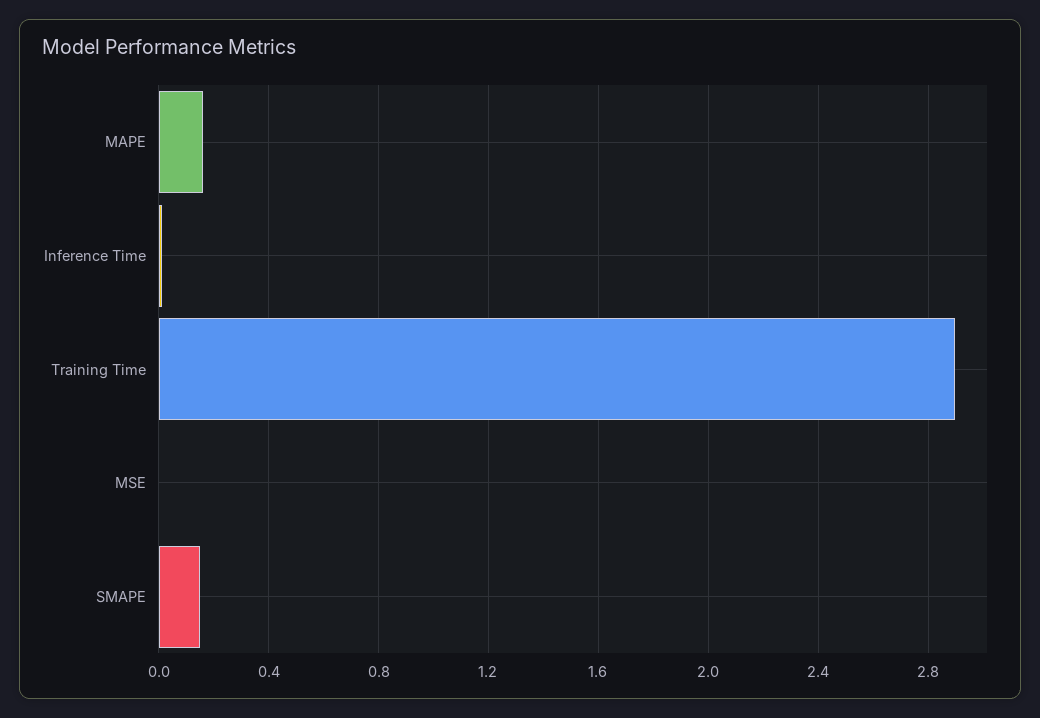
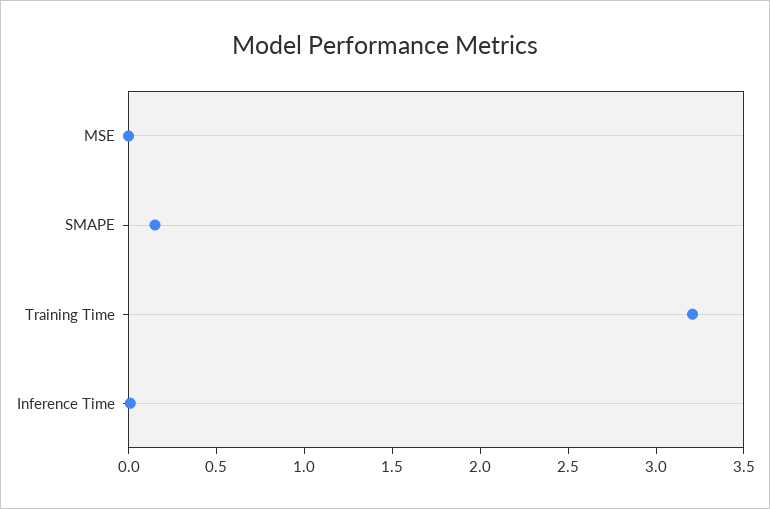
MAPE: 0.15 -> none
Training Time: 2.9 -> 3.2

